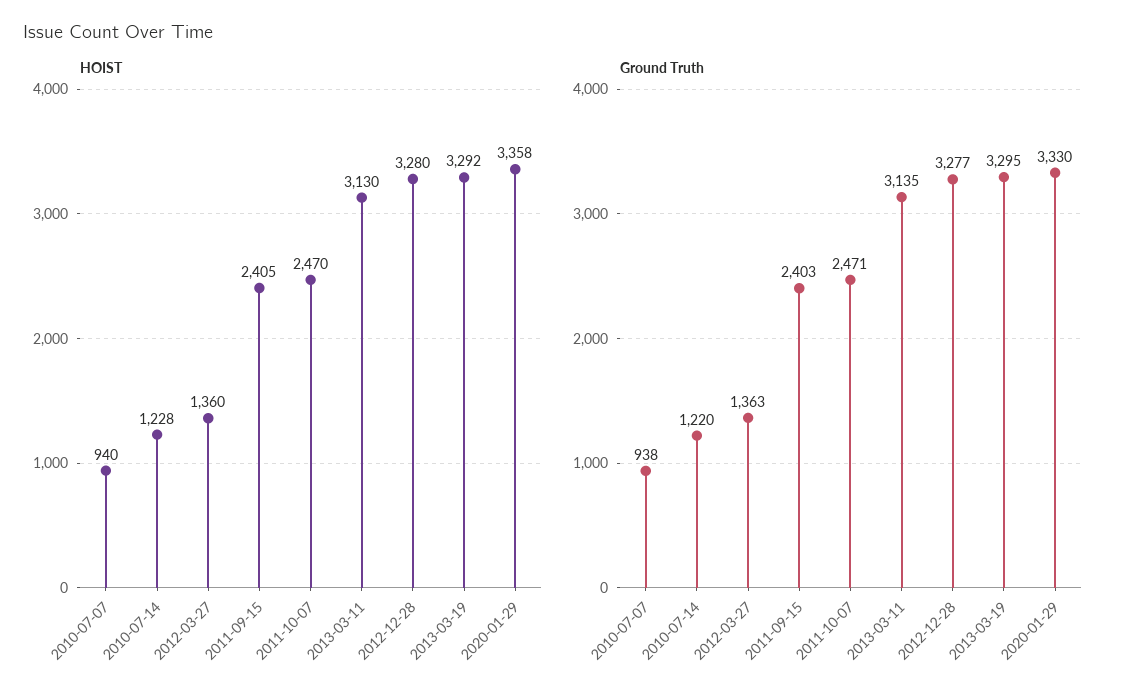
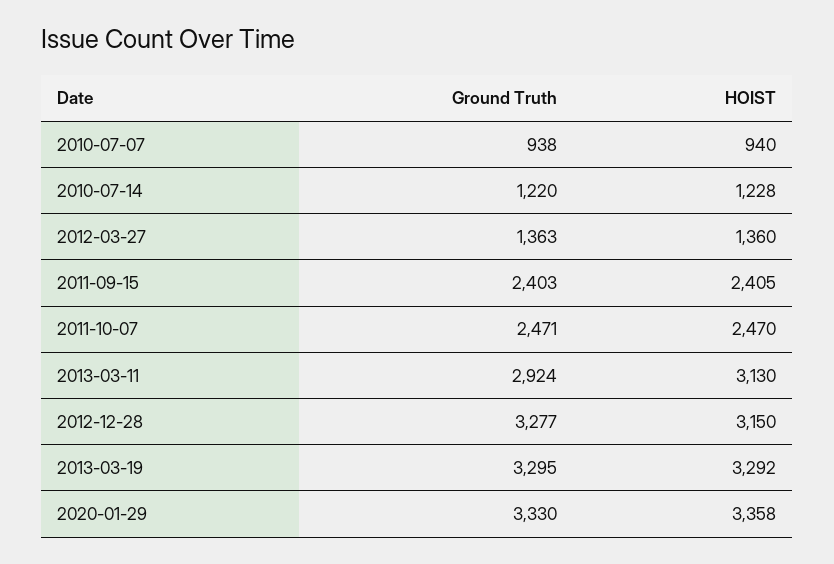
HOIST, 2012-12-28: 3280 -> 3150
Ground Truth, 2013-03-11: 3135 -> 2924

